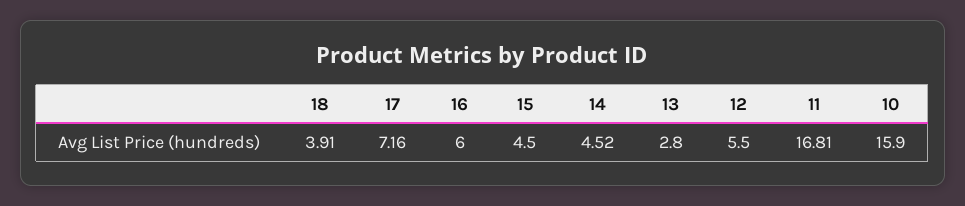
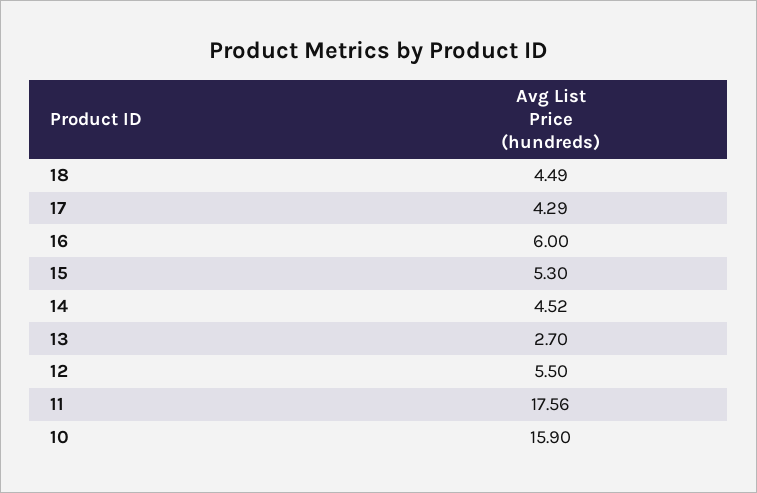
18: 3.91 -> 4.49
17: 7.16 -> 4.29
15: 4.5 -> 5.3
13: 2.8 -> 2.7
11: 16.81 -> 17.56

